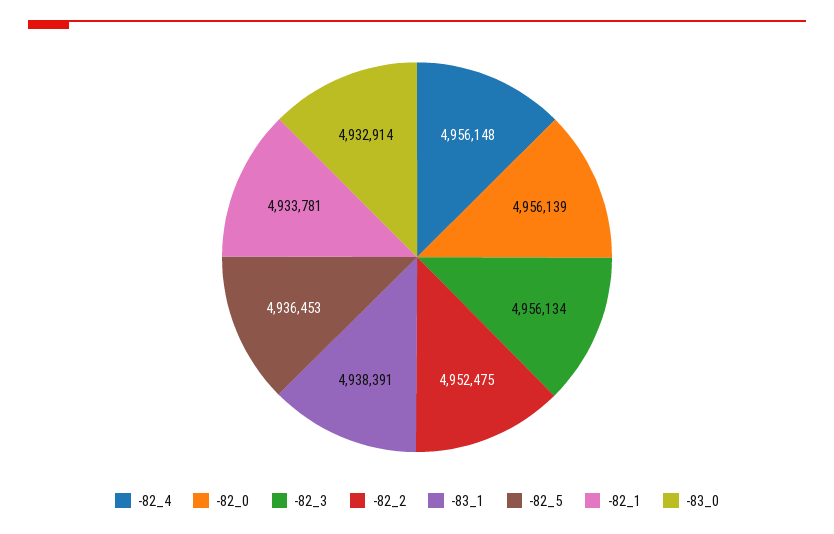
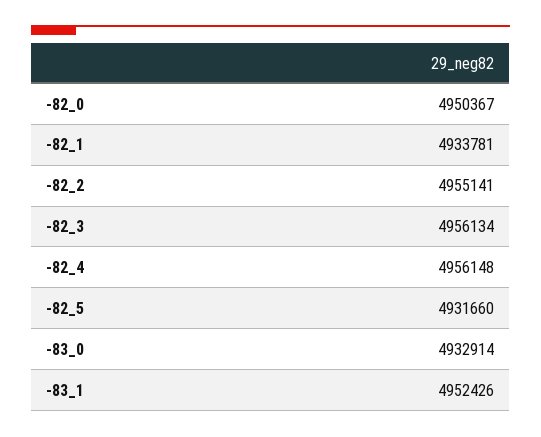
-82_0: 4956139 -> 4950367
-82_2: 4952475 -> 4955141
-83_1: 4938391 -> 4952426
-82_5: 4936453 -> 4931660

